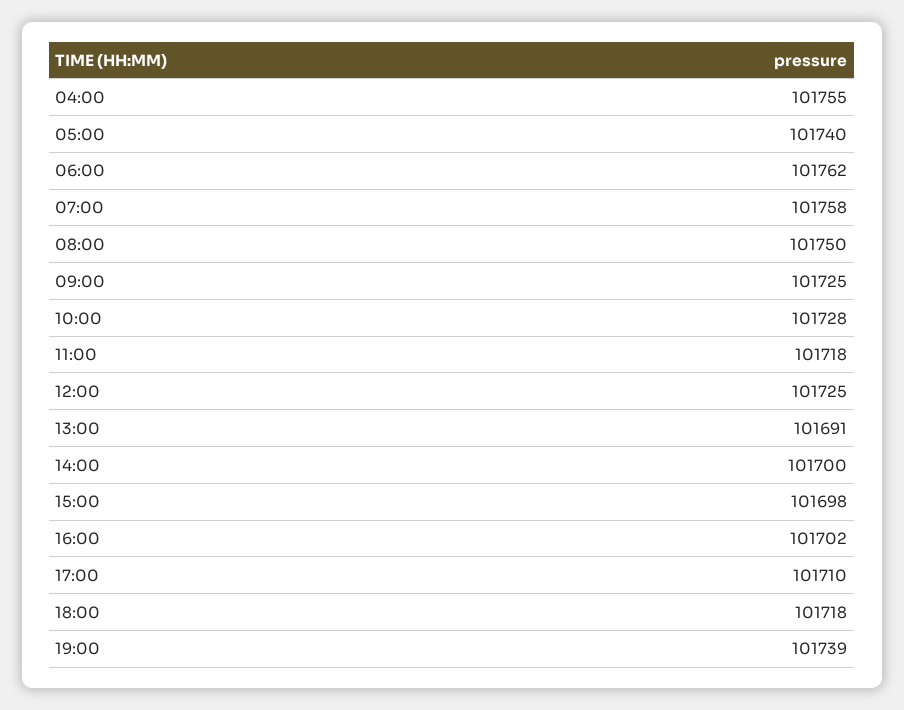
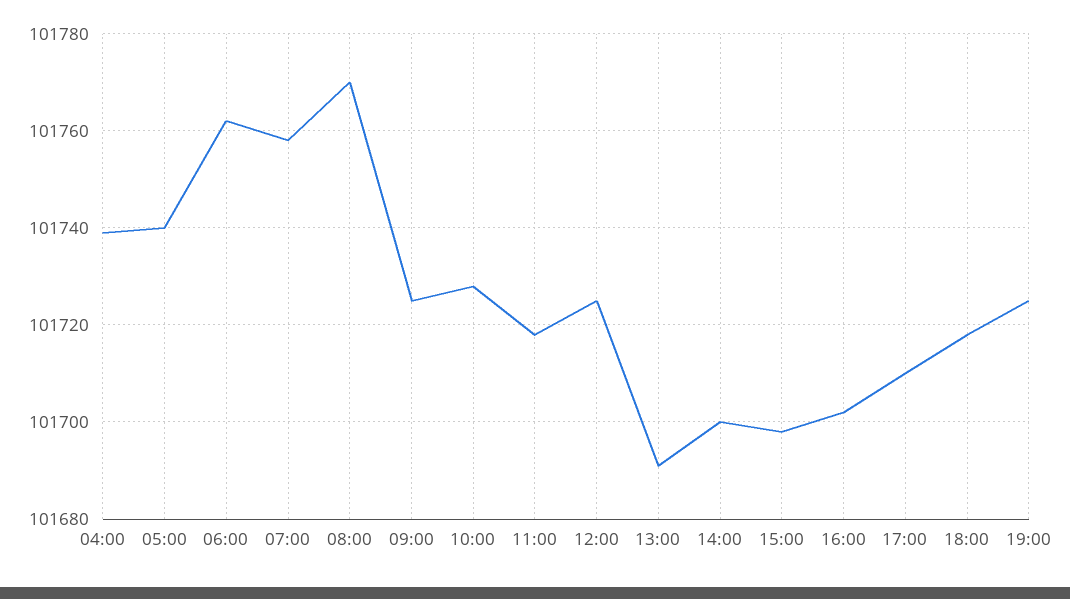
04:00: 101755 -> 101740
08:00: 101750 -> 101770
19:00: 101739 -> 101725

